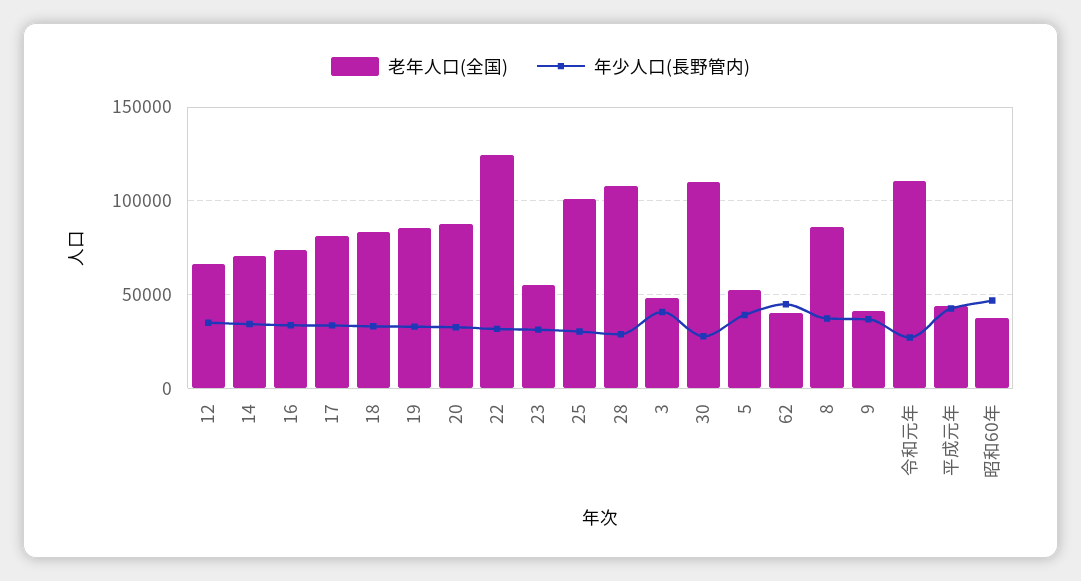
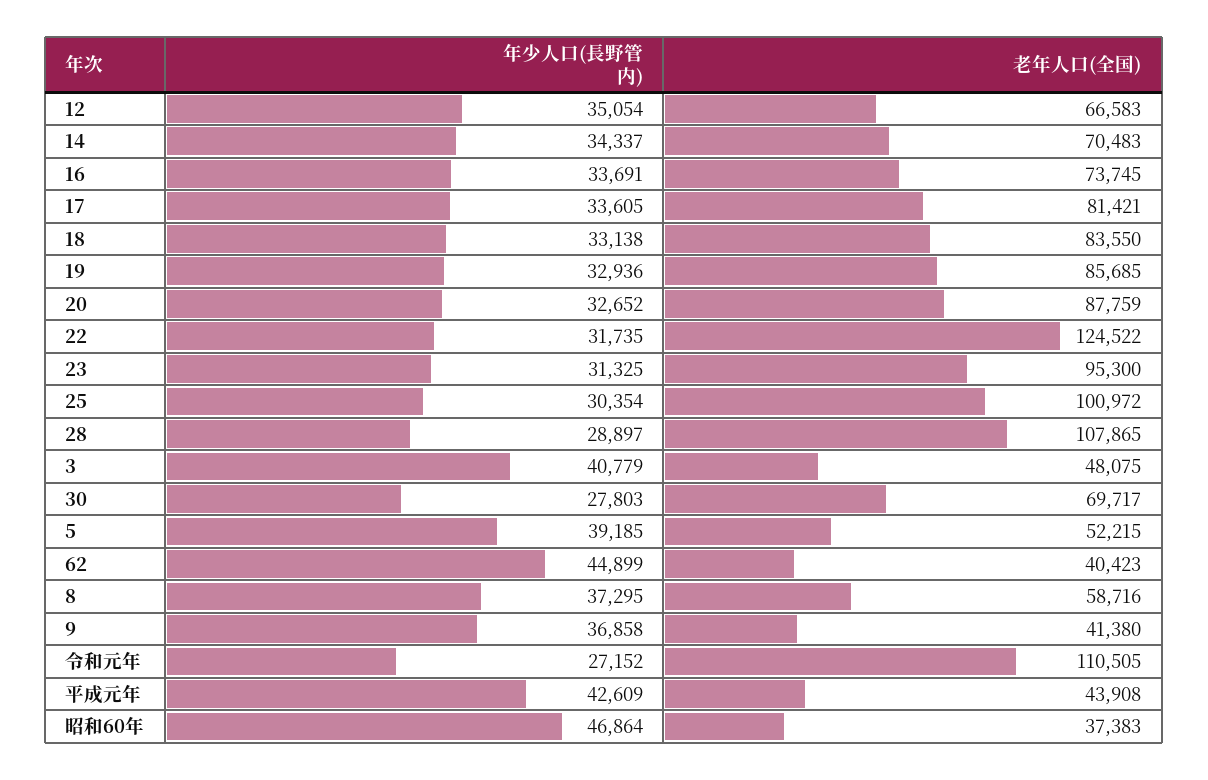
老年人口(全国), 23: 55000 -> 95300
老年人口(全国), 30: 110000 -> 69717
老年人口(全国), 8: 85000 -> 58716

